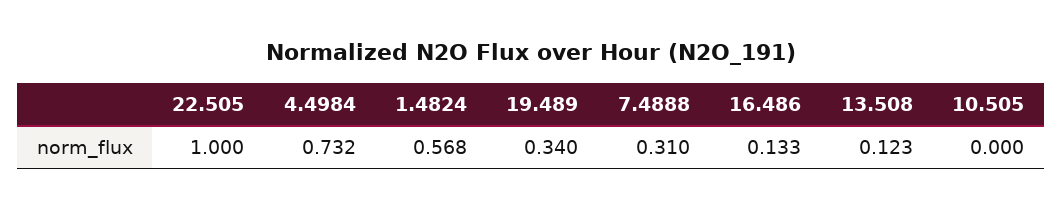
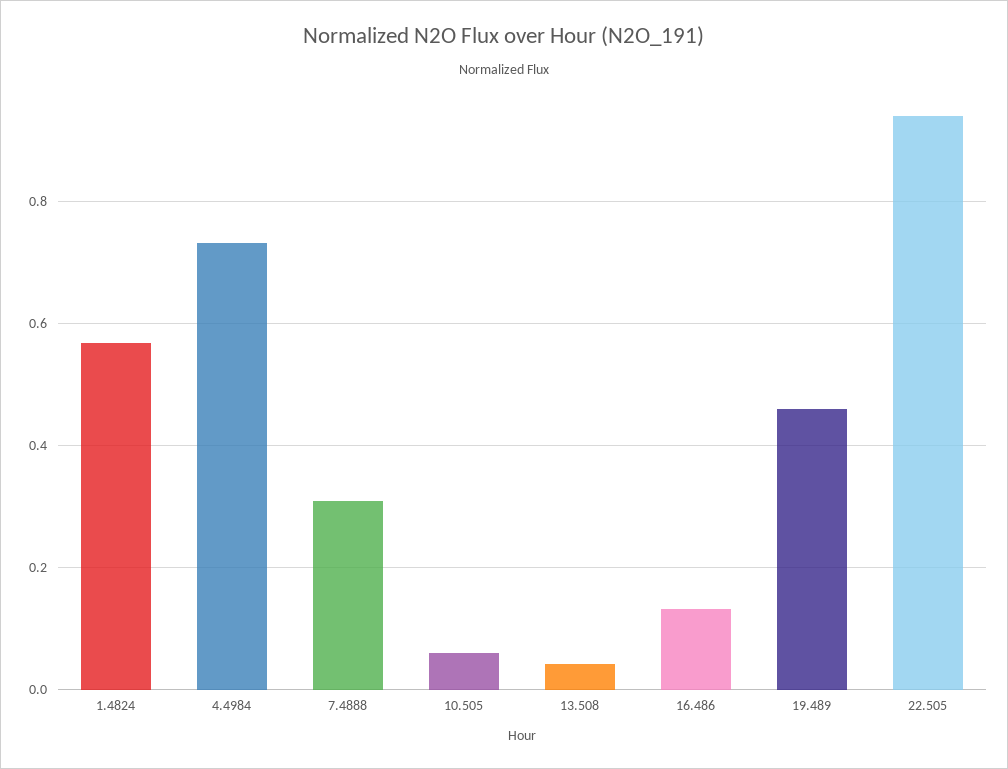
22.505: 1 -> 0.94
19.489: 0.34 -> 0.46
13.508: 0.123 -> 0.04
10.505: 0 -> 0.06

